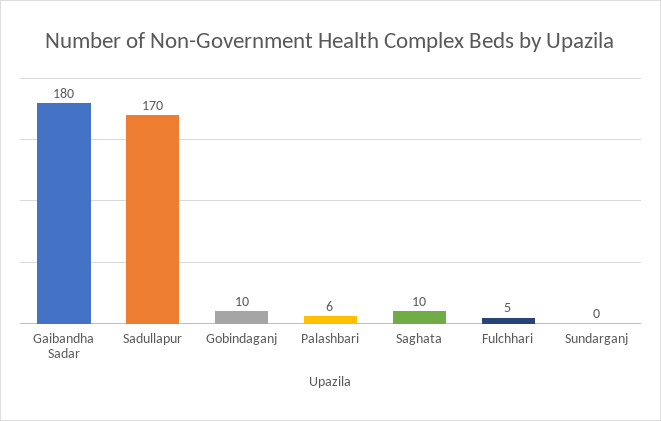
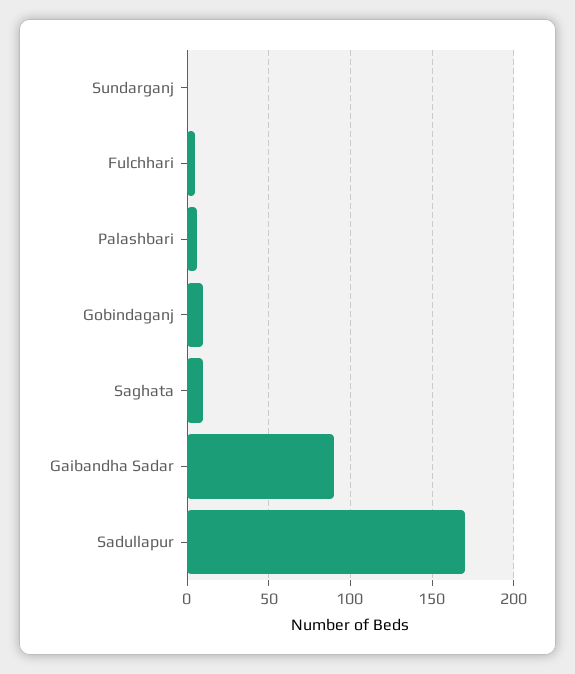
Gaibandha Sadar: 180 -> 90

